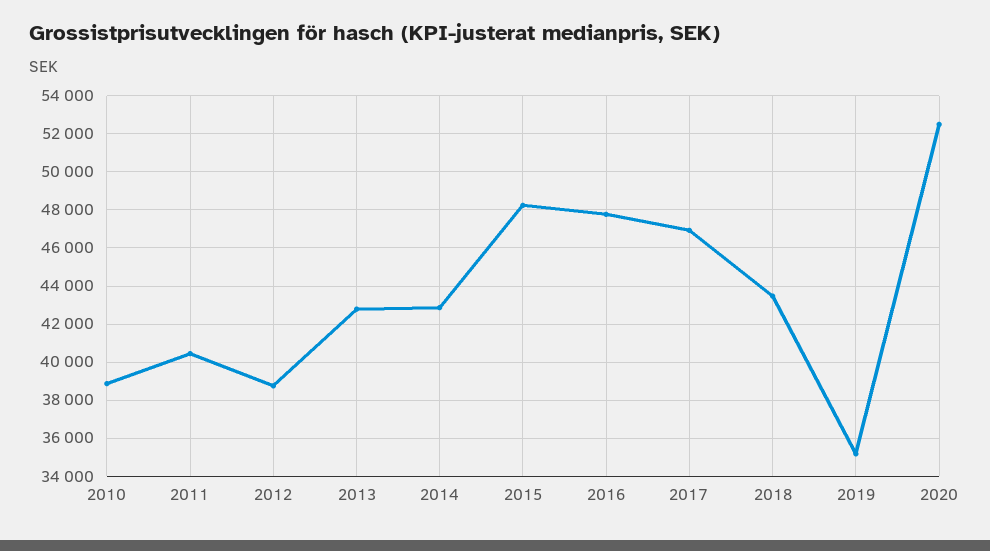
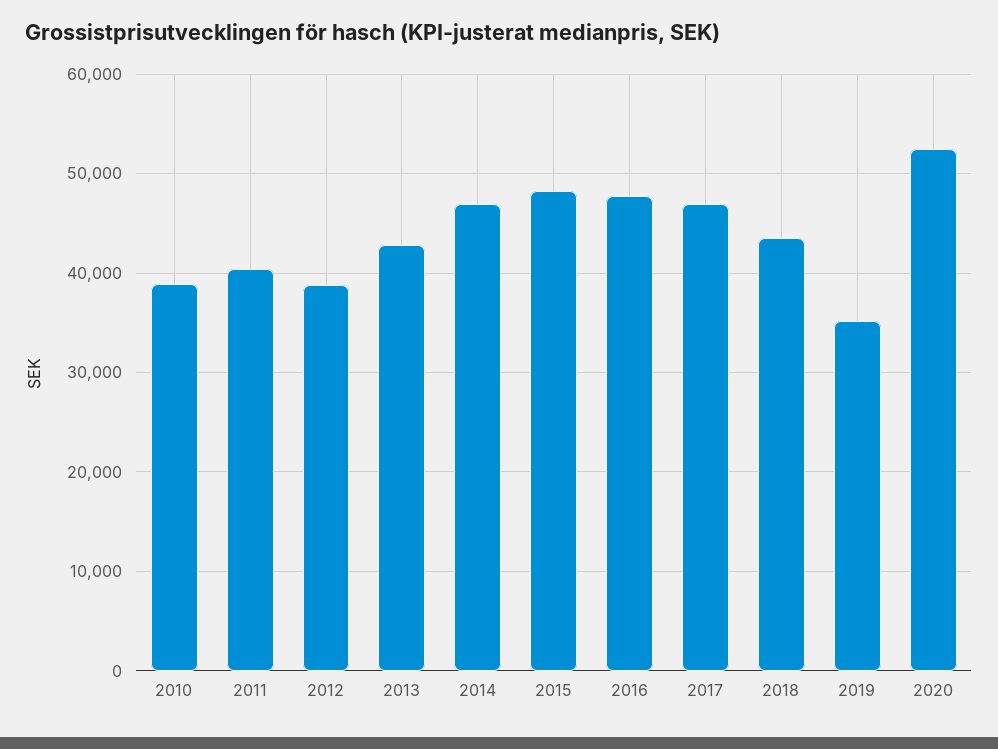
2014: 43000 -> 47000

